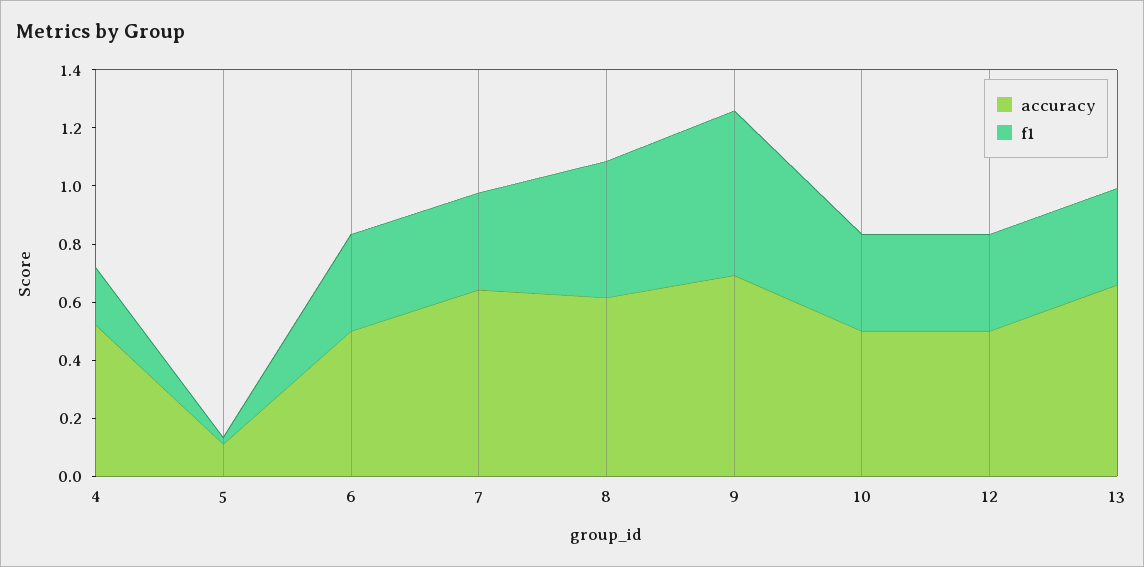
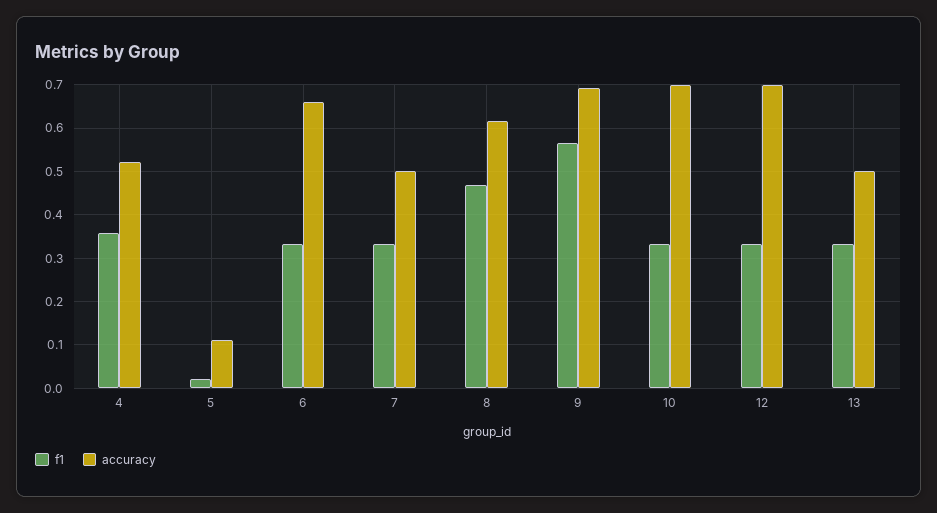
f1, 4: 0.2 -> 0.36
accuracy, 6: 0.5 -> 0.66
accuracy, 7: 0.65 -> 0.5
accuracy, 10: 0.5 -> 0.7
accuracy, 12: 0.5 -> 0.7
accuracy, 13: 0.65 -> 0.5

